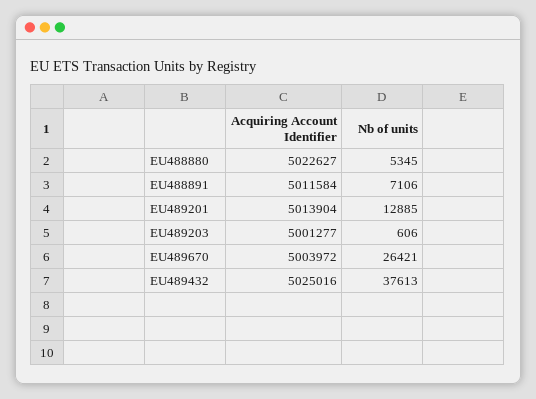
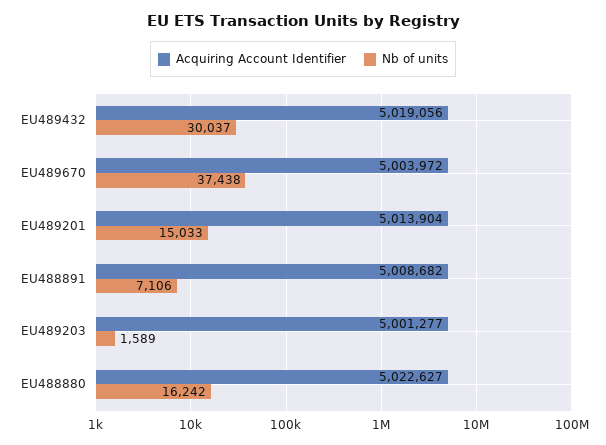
Nb of units, EU488880: 5345 -> 16242
Acquiring Account Identifier, EU488891: 5011584 -> 5008682
Nb of units, EU489201: 12885 -> 15033
Nb of units, EU489203: 606 -> 1589
Nb of units, EU489670: 26421 -> 37438
Acquiring Account Identifier, EU489432: 5025016 -> 5019056
Nb of units, EU489432: 37613 -> 30037

